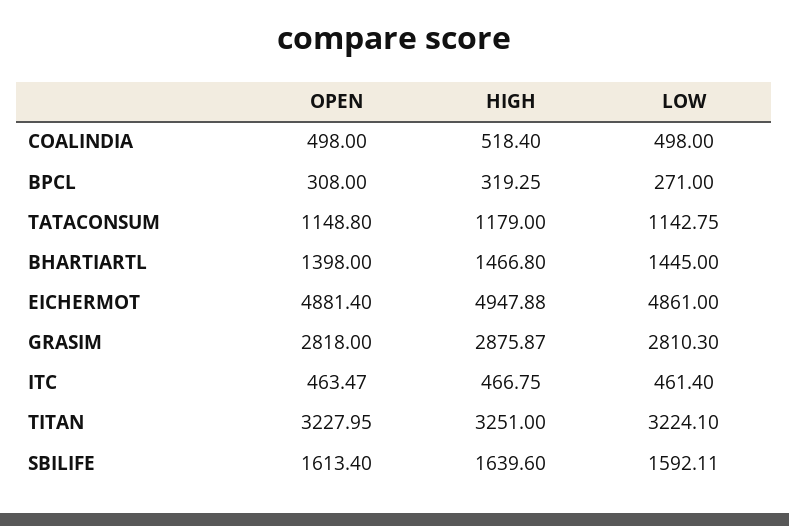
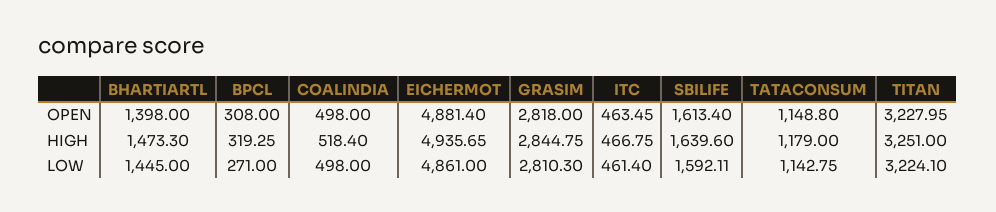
HIGH, BHARTIARTL: 1466.8 -> 1473.3
HIGH, EICHERMOT: 4947.88 -> 4935.65
HIGH, GRASIM: 2875.87 -> 2844.75
OPEN, ITC: 463.47 -> 463.45

